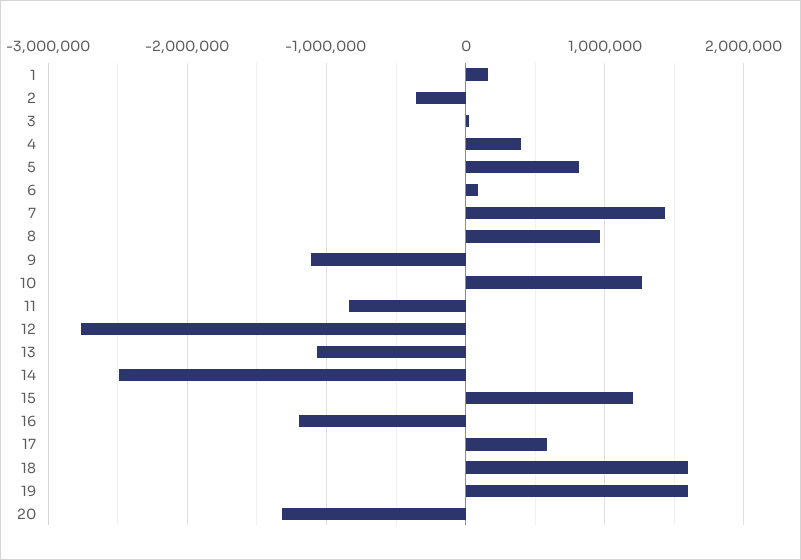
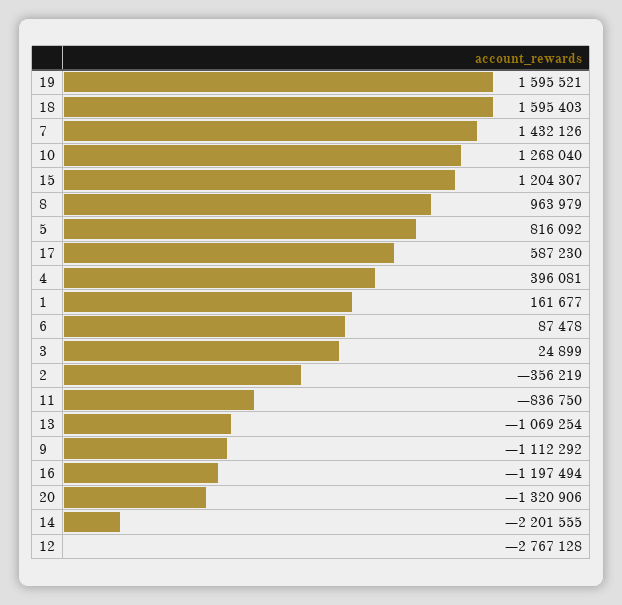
14: -2500000 -> -2201555

